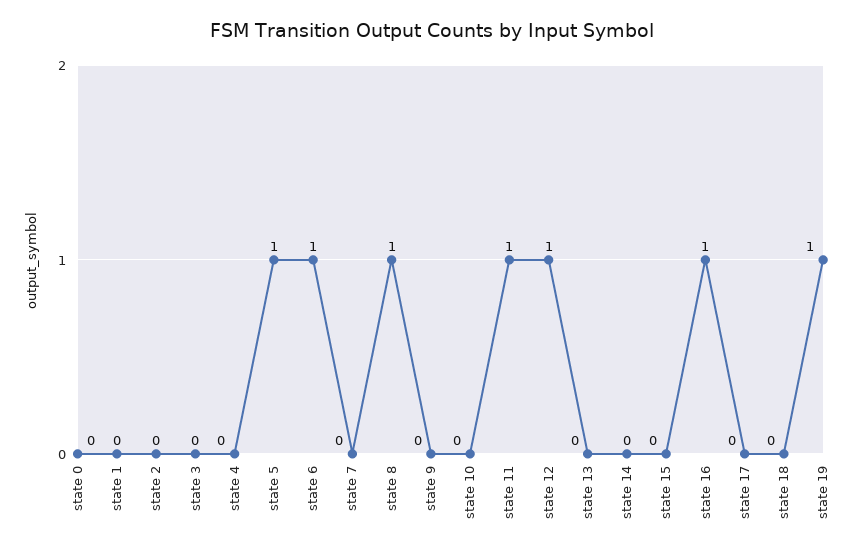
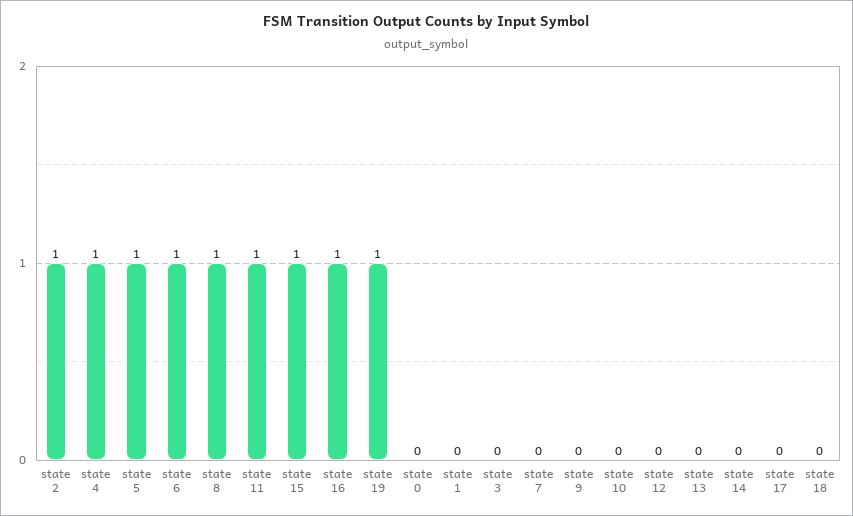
state 2: 0 -> 1
state 4: 0 -> 1
state 12: 1 -> 0
state 15: 0 -> 1

